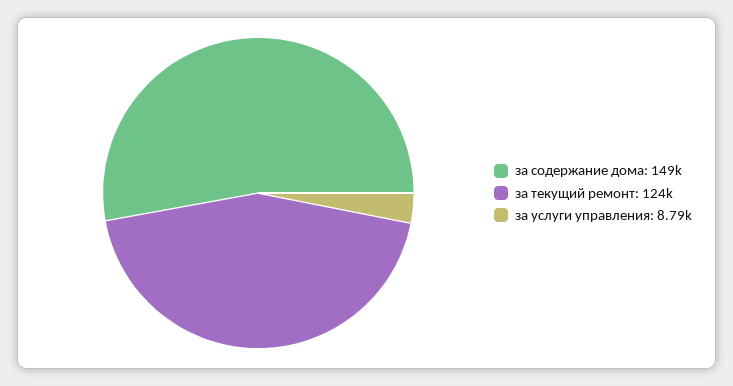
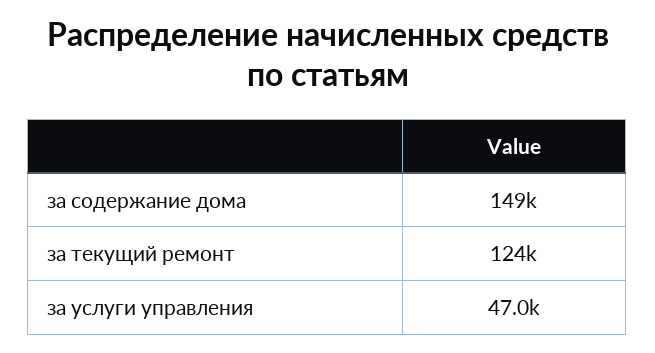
за услуги управления: 8790 -> 47000

